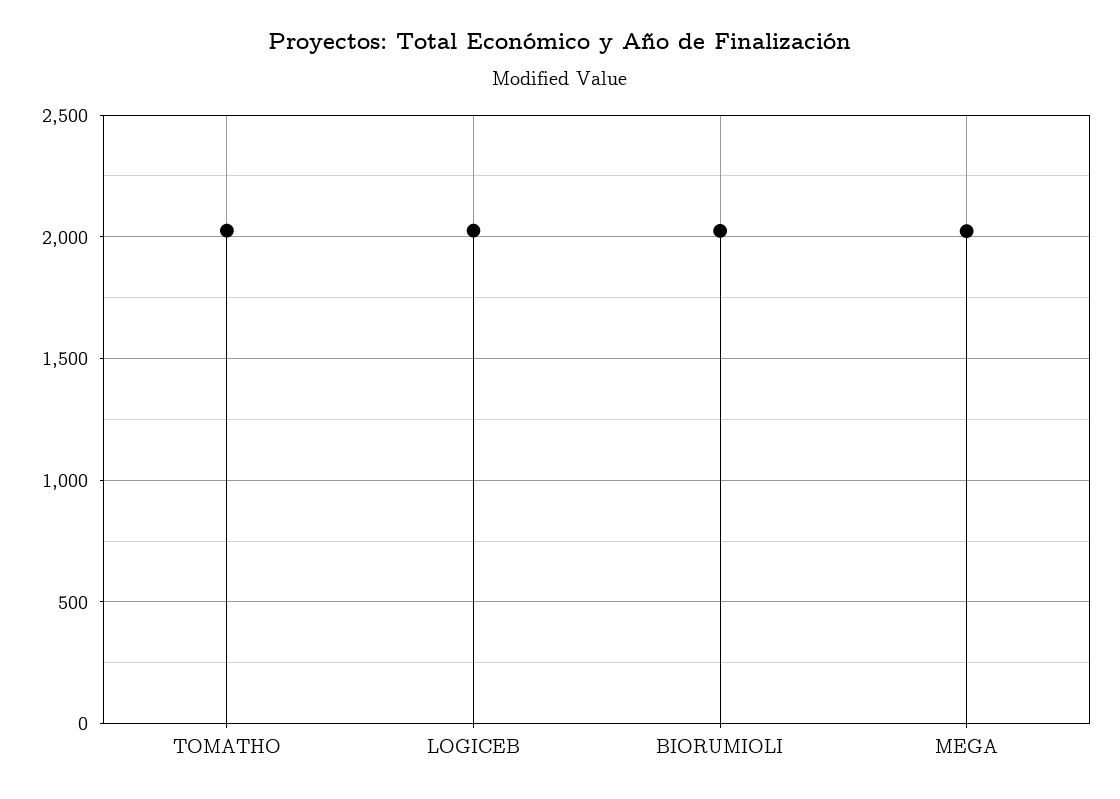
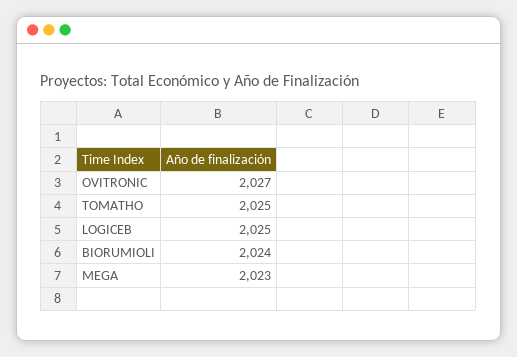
OVITRONIC: none -> 2027

